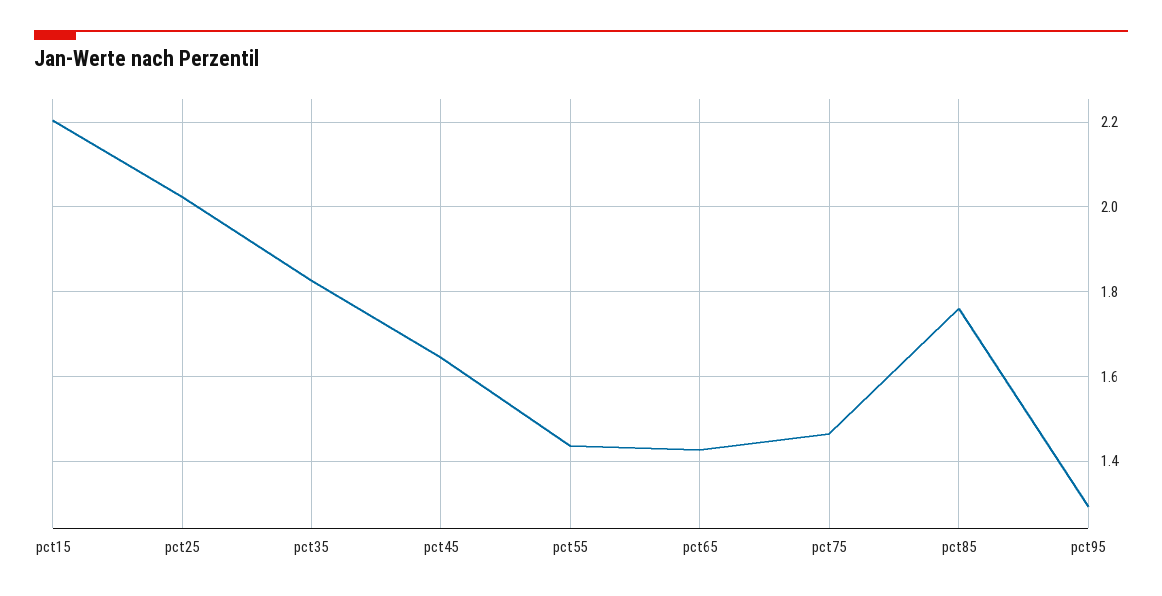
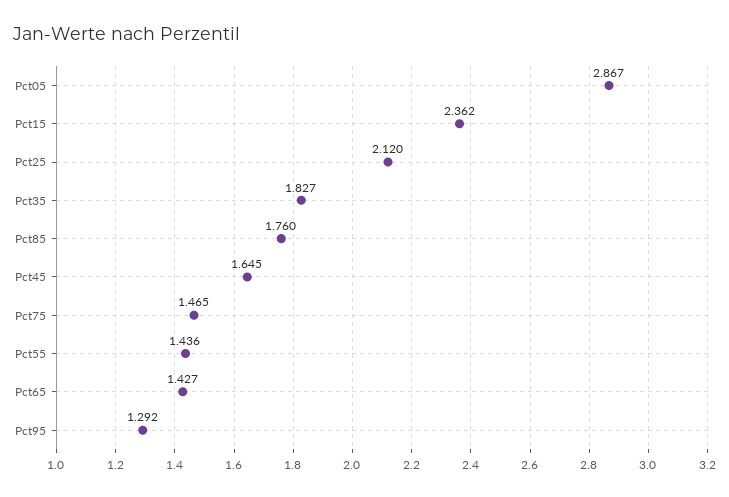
pct15: 2.2 -> 2.362
pct25: 2.02 -> 2.12
Pct05: none -> 2.867

